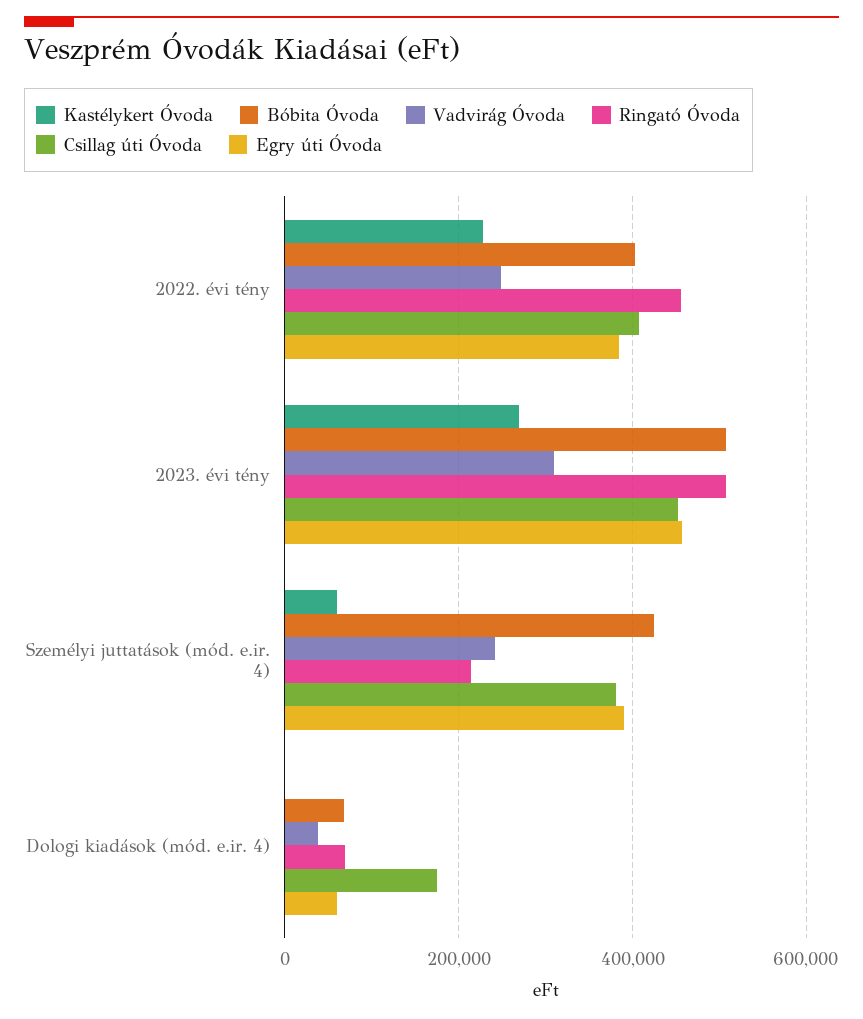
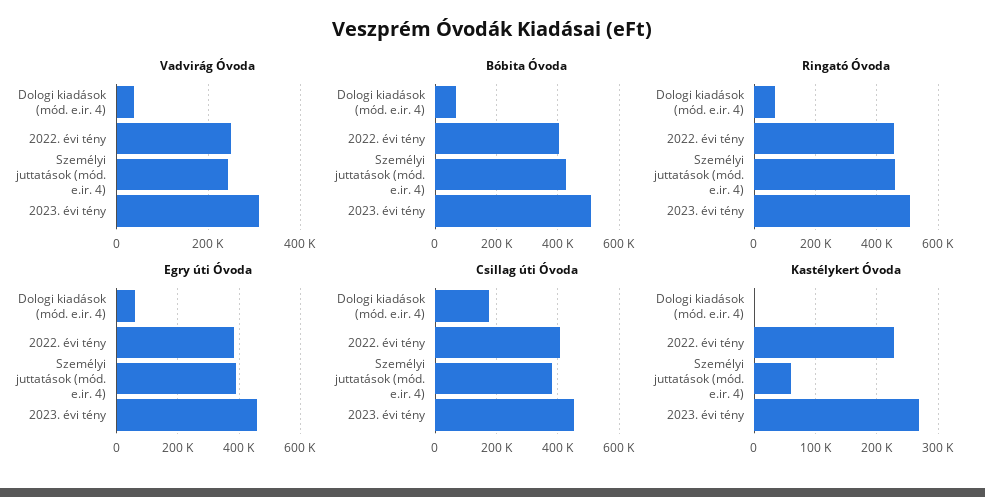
Ringató Óvoda, Személyi juttatások (mód. e.ir. 4): 220000 -> 460000

